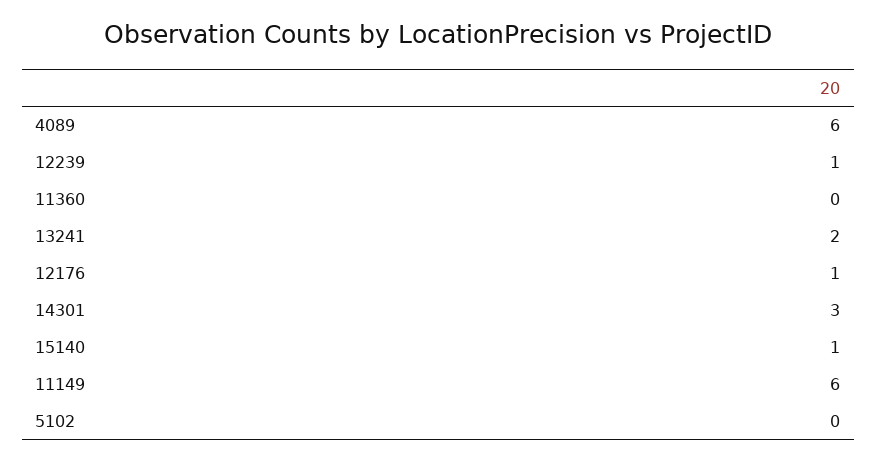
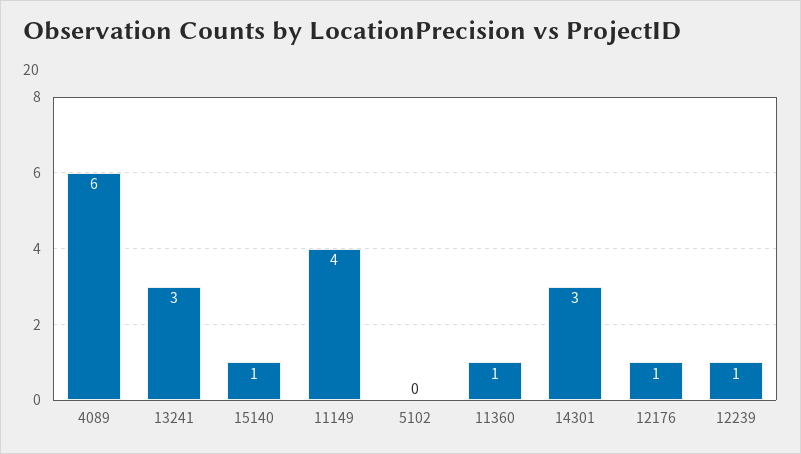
11360: 0 -> 1
13241: 2 -> 3
11149: 6 -> 4

